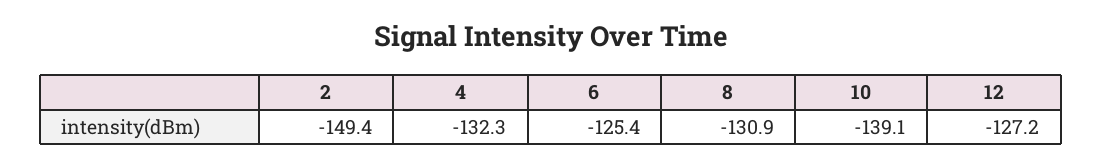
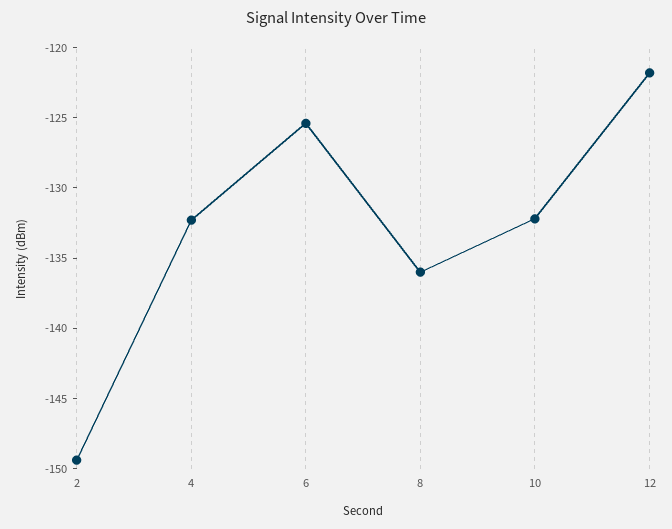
8: -130.9 -> -136
10: -139.1 -> -132
12: -127.2 -> -122

